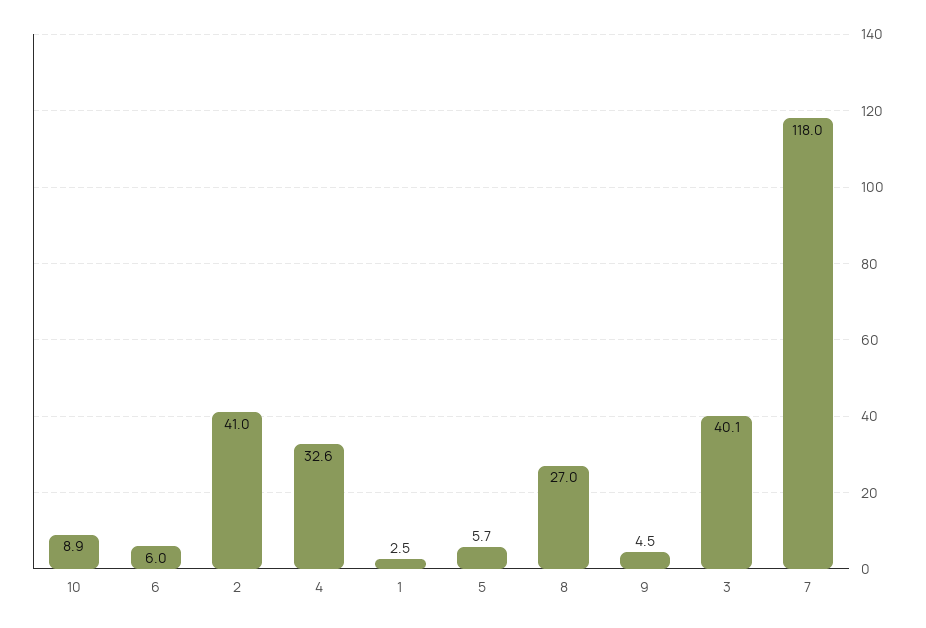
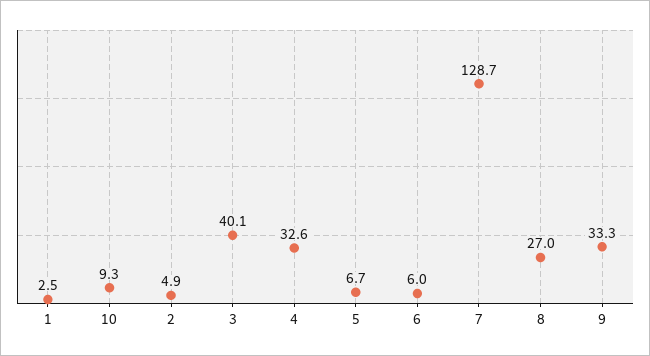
10: 8.9 -> 9.3
2: 41 -> 4.9
5: 5.7 -> 6.7
9: 4.5 -> 33.3
7: 118 -> 128.7

